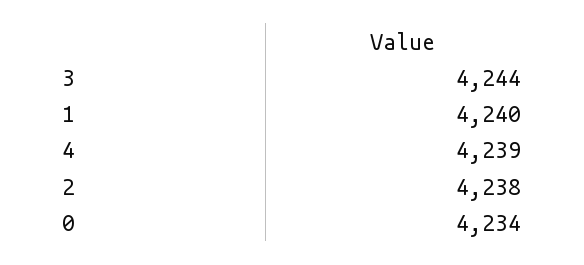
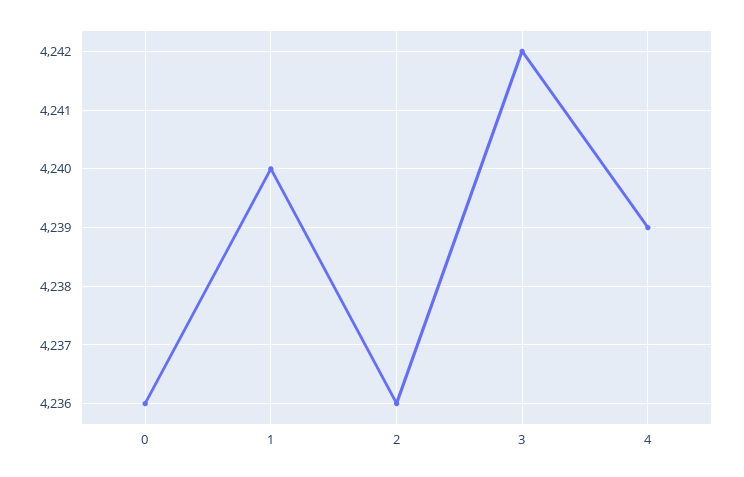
3: 4244 -> 4242
2: 4238 -> 4236
0: 4234 -> 4236

